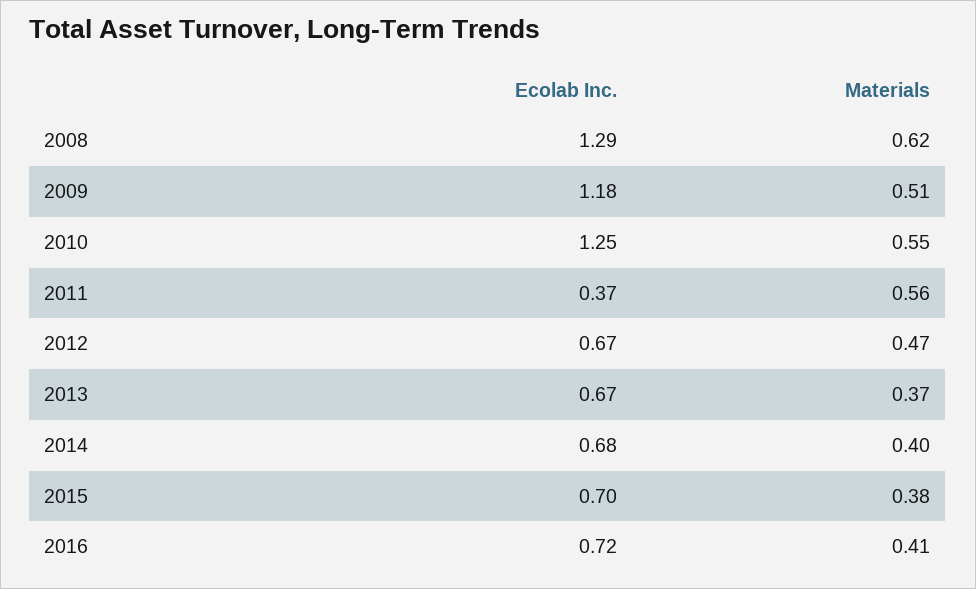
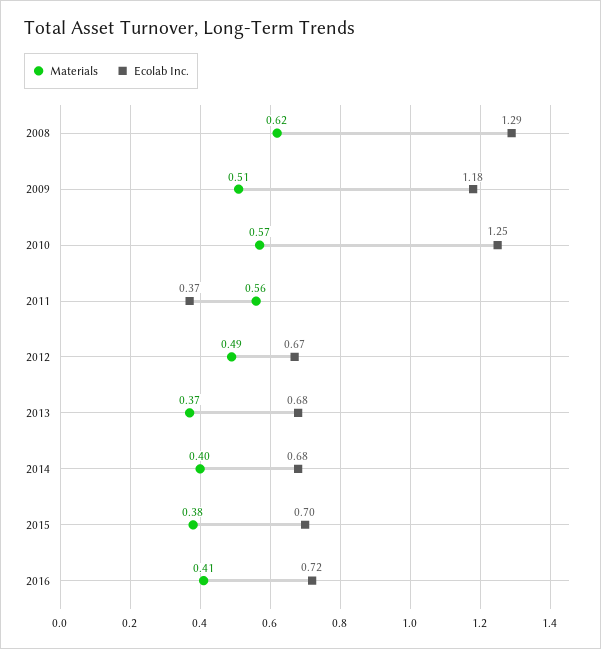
Materials, 2010: 0.55 -> 0.57
Materials, 2012: 0.47 -> 0.49
Ecolab Inc., 2013: 0.67 -> 0.68

